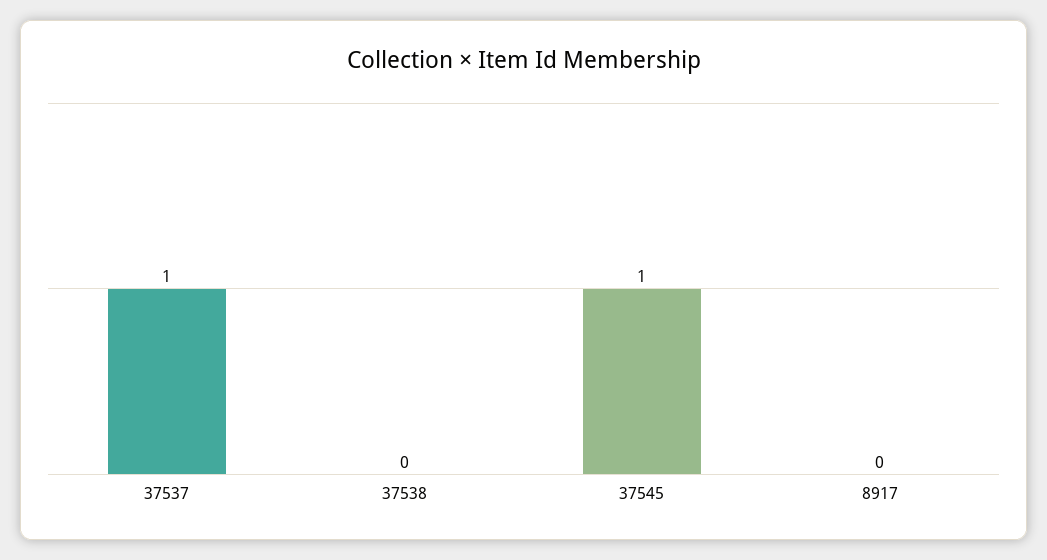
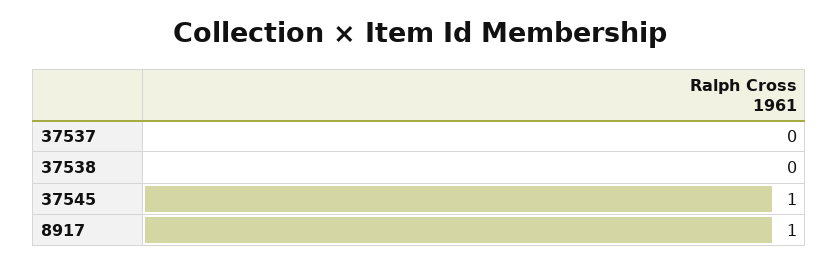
37537: 1 -> 0
8917: 0 -> 1

